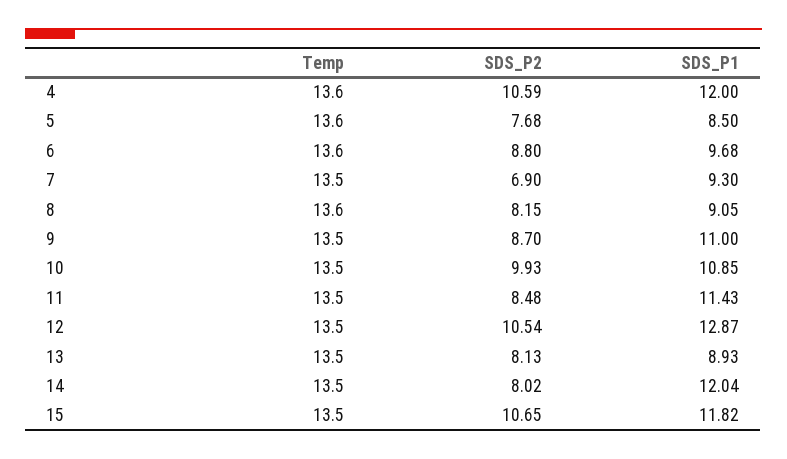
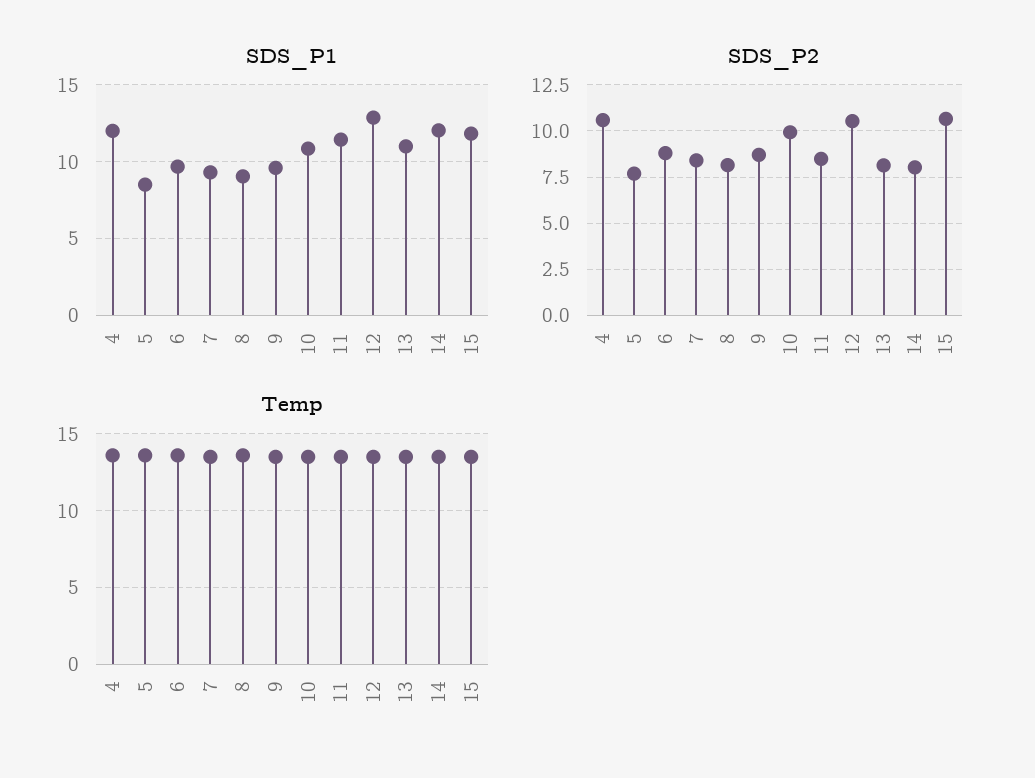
SDS_P2, 7: 6.9 -> 8.5
SDS_P1, 9: 11 -> 9.5
SDS_P1, 13: 8.93 -> 11

